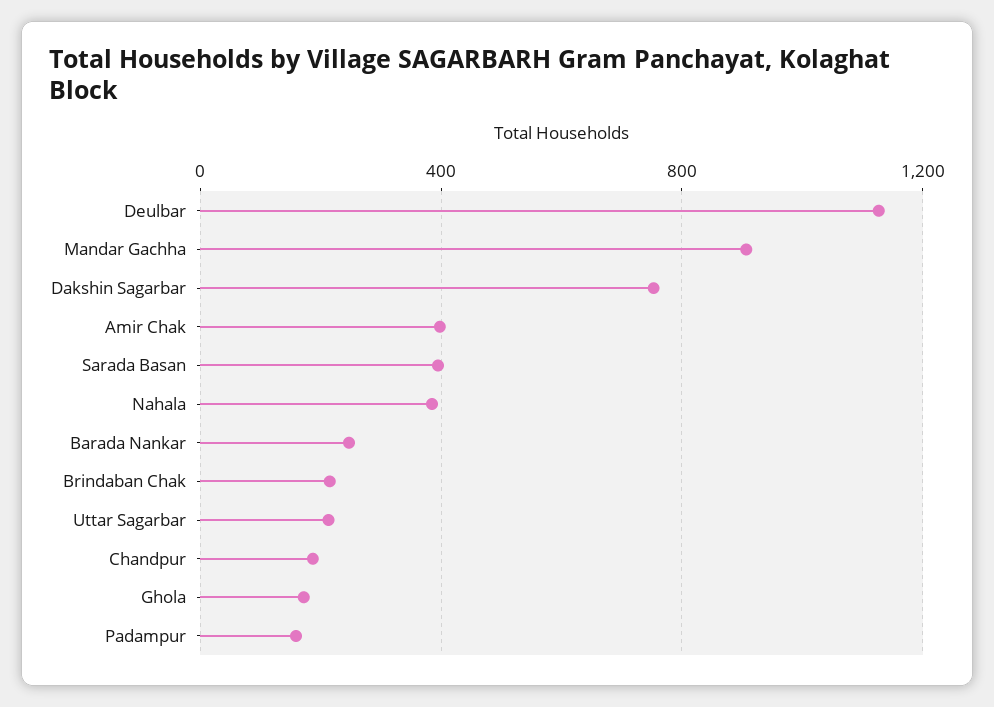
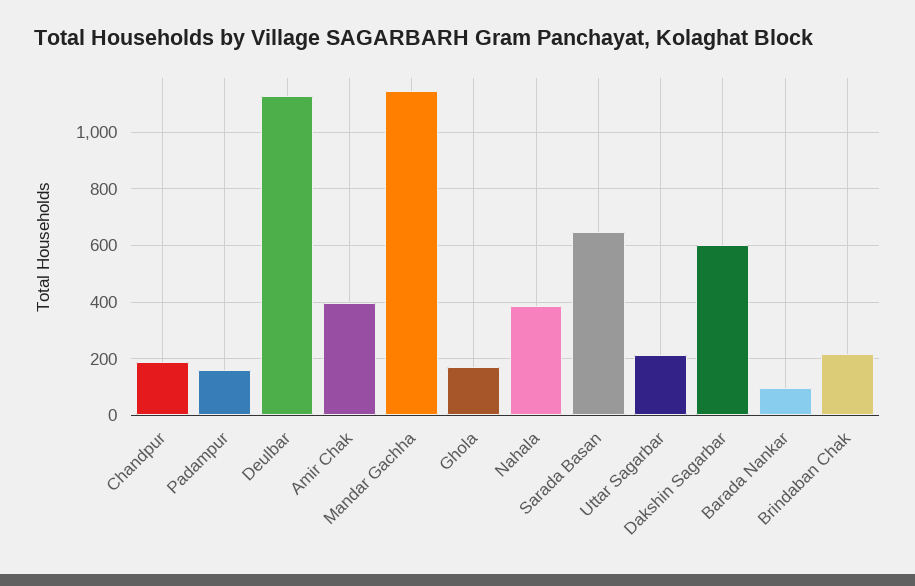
Mandar Gachha: 900 -> 1150
Dakshin Sagarbar: 750 -> 600
Sarada Basan: 400 -> 650
Barada Nankar: 250 -> 100

